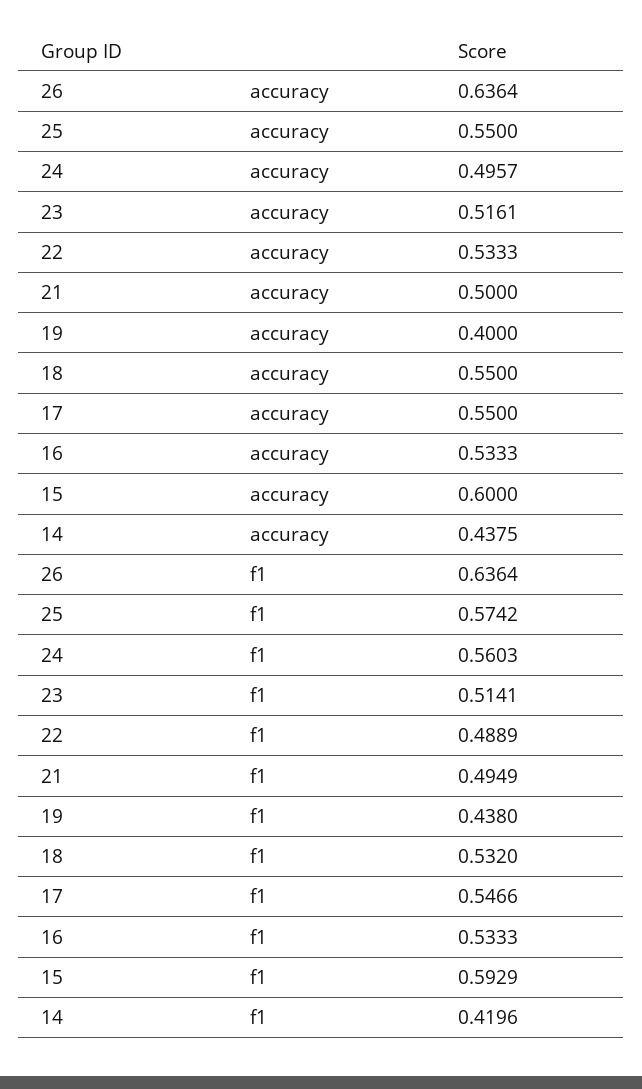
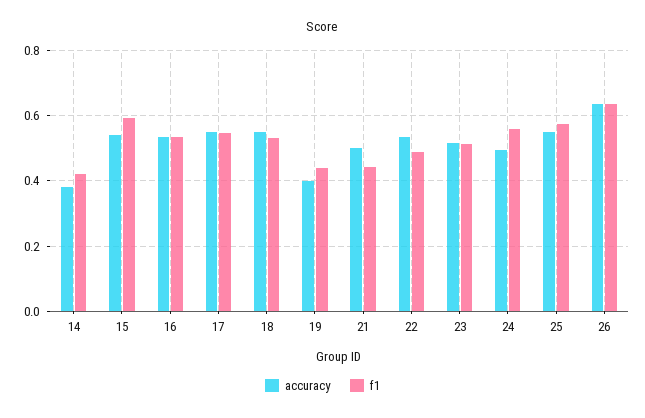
accuracy, 15: 0.6 -> 0.54
accuracy, 14: 0.4375 -> 0.38
f1, 21: 0.4949 -> 0.44

